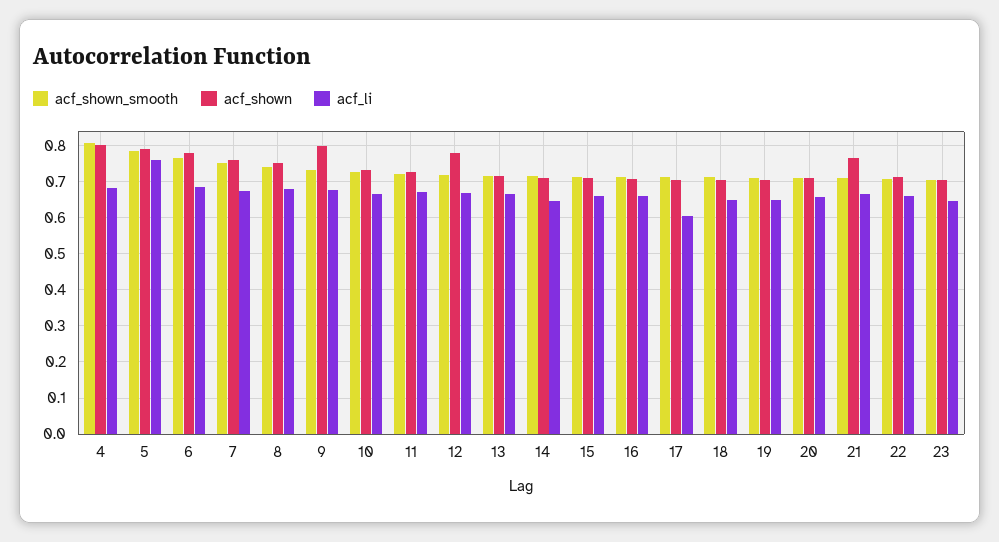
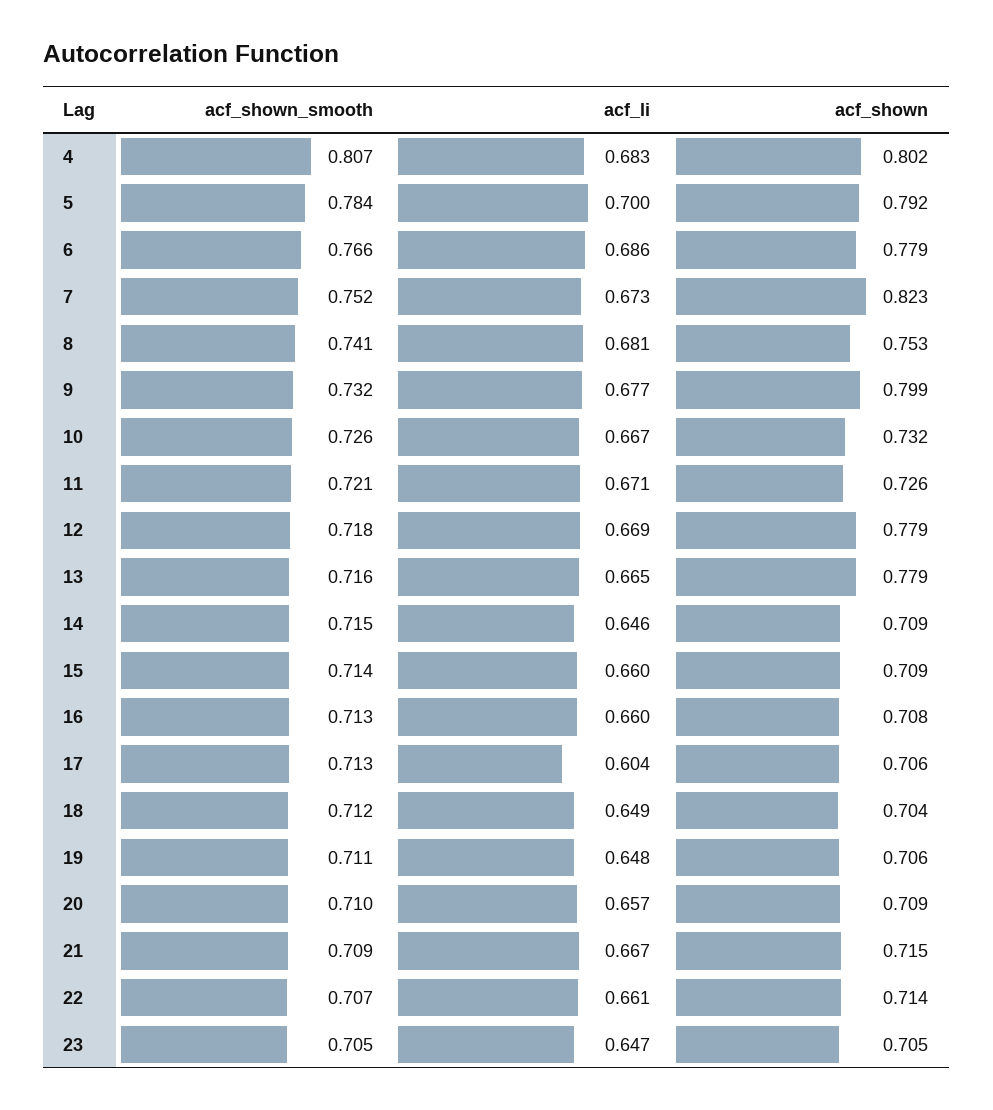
acf_li, 5: 0.76 -> 0.7
acf_shown, 7: 0.76 -> 0.823
acf_shown, 13: 0.72 -> 0.779
acf_shown, 21: 0.76 -> 0.715

